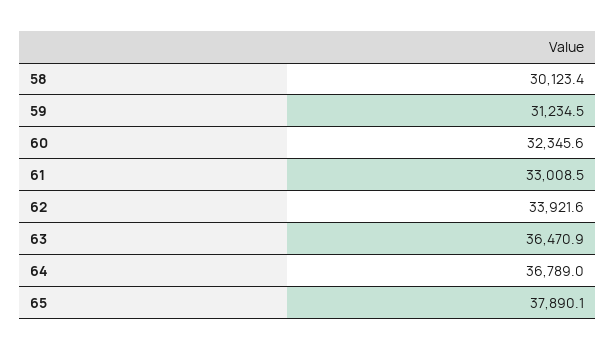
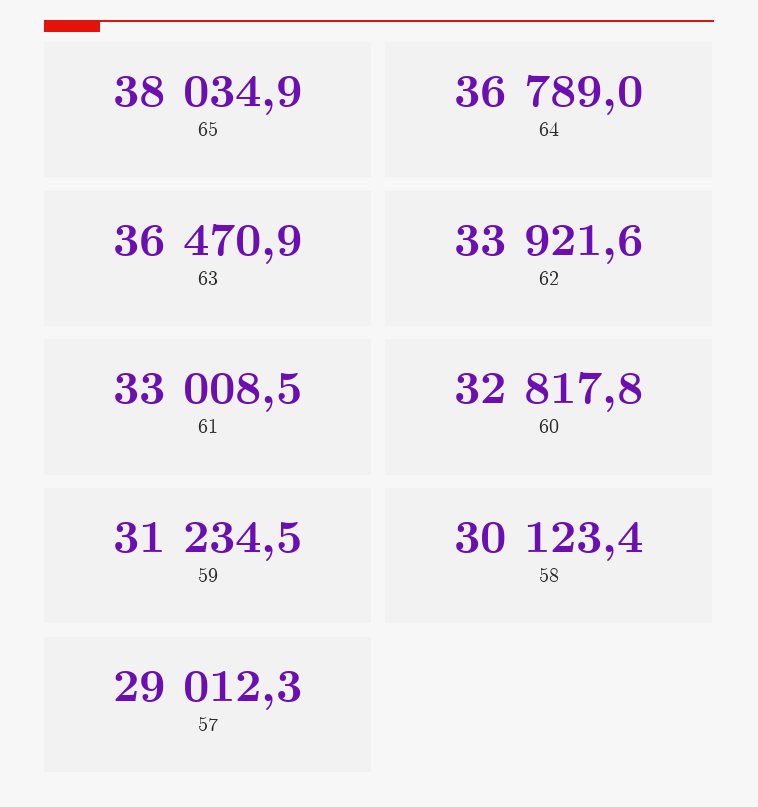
60: 32345.6 -> 32817.8
65: 37890.1 -> 38034.9
57: none -> 29012.3

